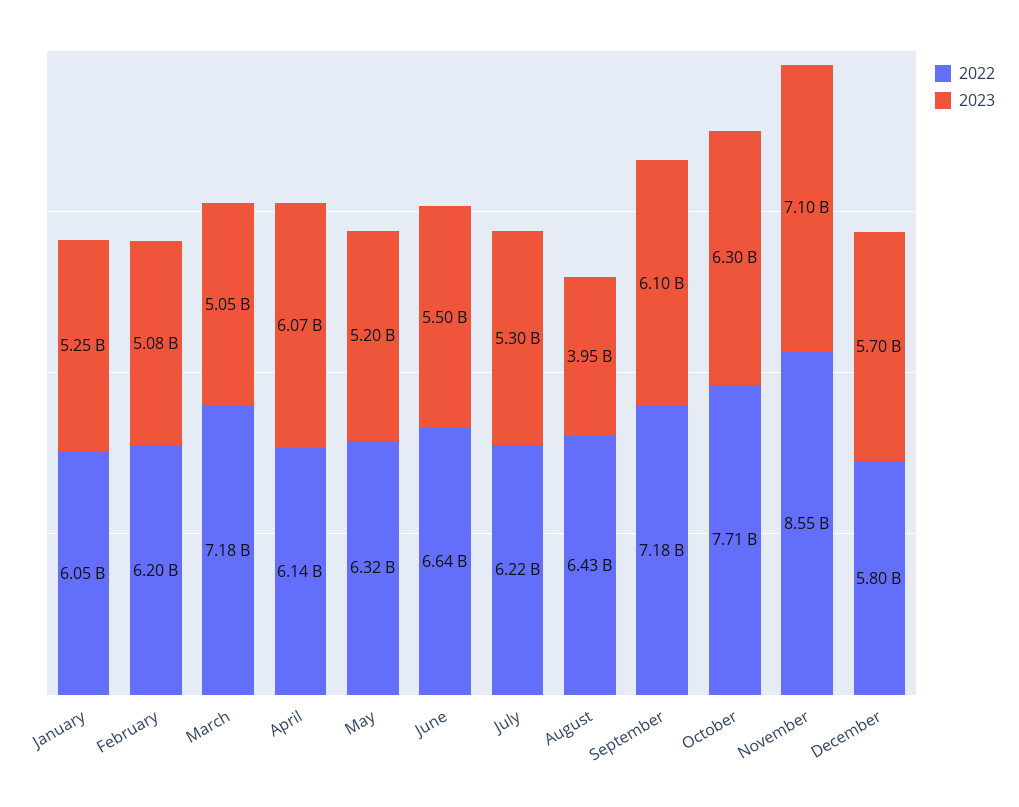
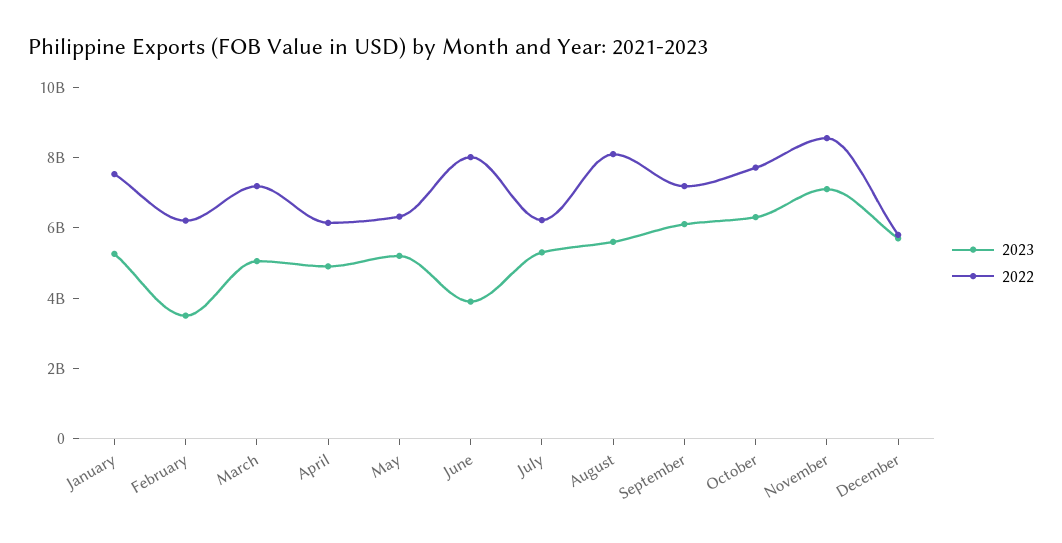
2022, January: 6050000000 -> 7500000000
2023, February: 5080000000 -> 3500000000
2023, April: 6070000000 -> 5000000000
2022, June: 6640000000 -> 8000000000
2023, June: 5500000000 -> 4000000000
2022, August: 6430000000 -> 8000000000
2023, August: 3950000000 -> 5500000000

